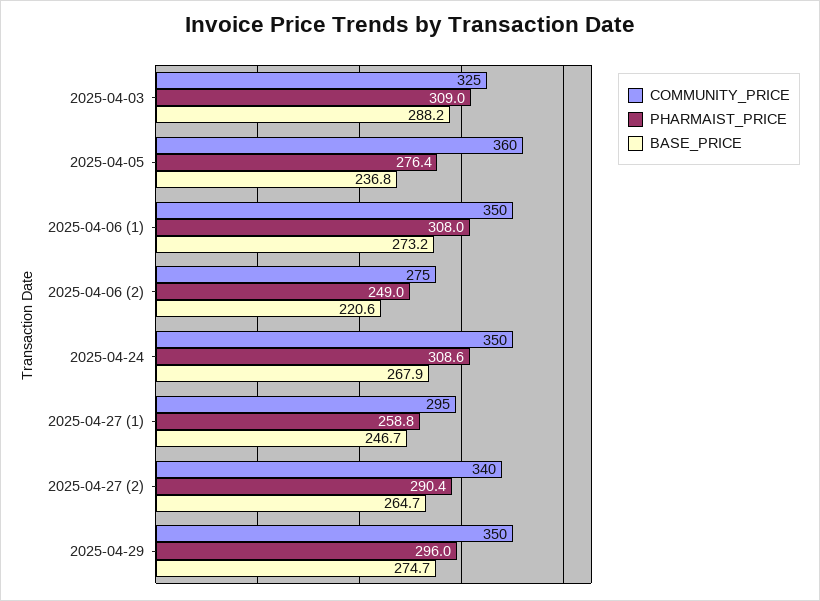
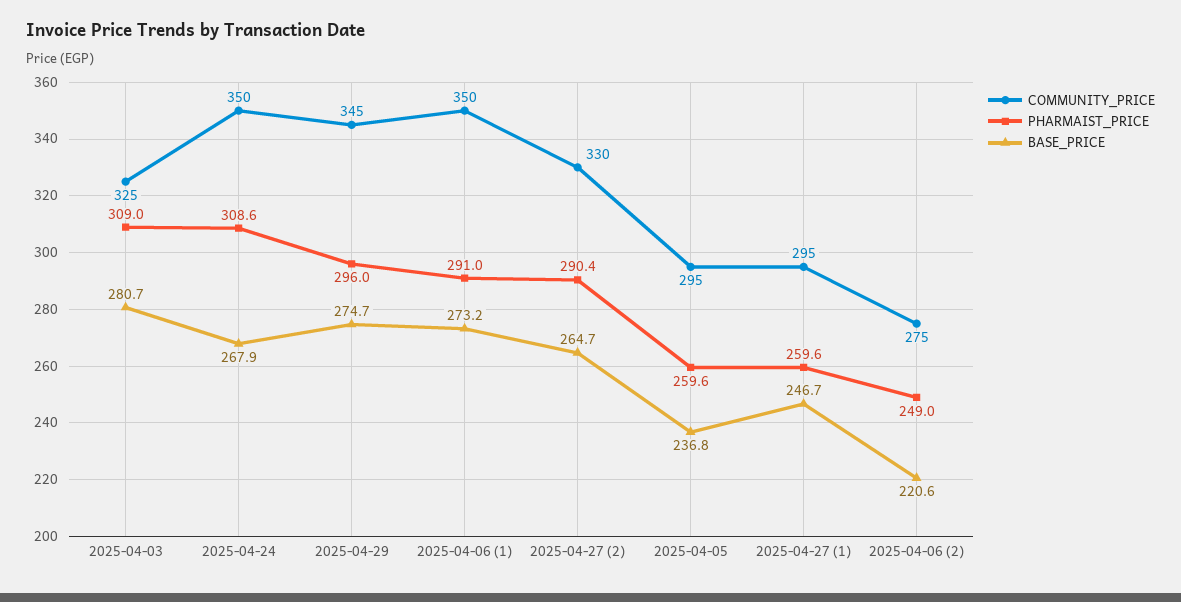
BASE_PRICE, 2025-04-03: 288.2 -> 280.7
COMMUNITY_PRICE, 2025-04-05: 360 -> 295
PHARMAIST_PRICE, 2025-04-05: 276.4 -> 259.6
PHARMAIST_PRICE, 2025-04-06 (1): 308 -> 291
PHARMAIST_PRICE, 2025-04-27 (1): 258.8 -> 259.6
COMMUNITY_PRICE, 2025-04-27 (2): 340 -> 330
COMMUNITY_PRICE, 2025-04-29: 350 -> 345

